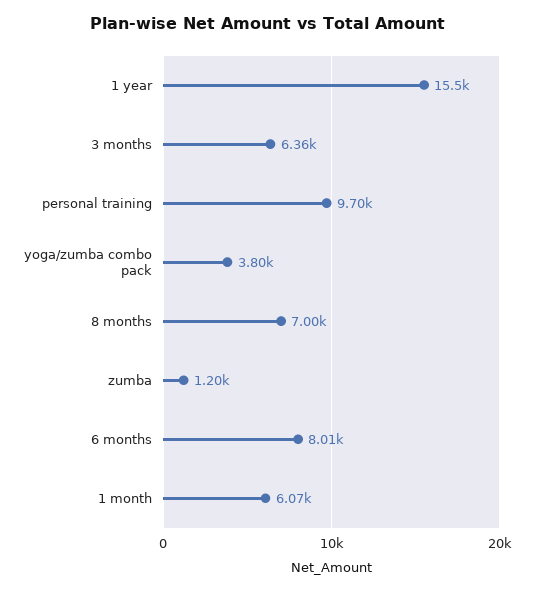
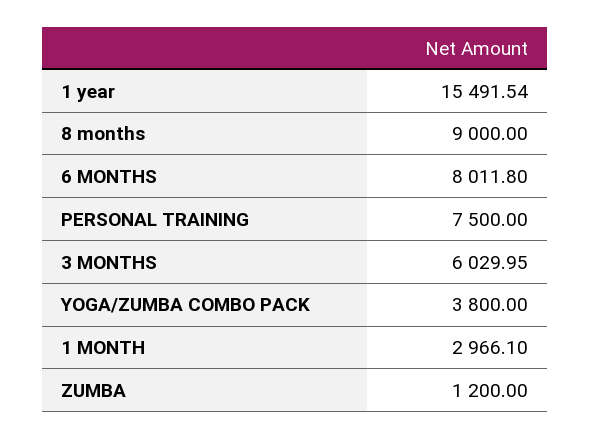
3 months: 6360 -> 6029.95
personal training: 9700 -> 7500
8 months: 7000 -> 9000
1 month: 6070 -> 2966.1

